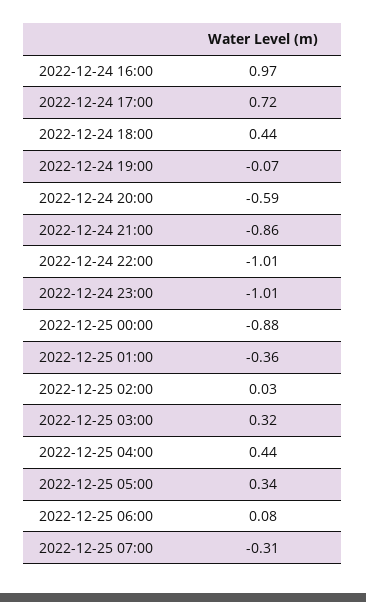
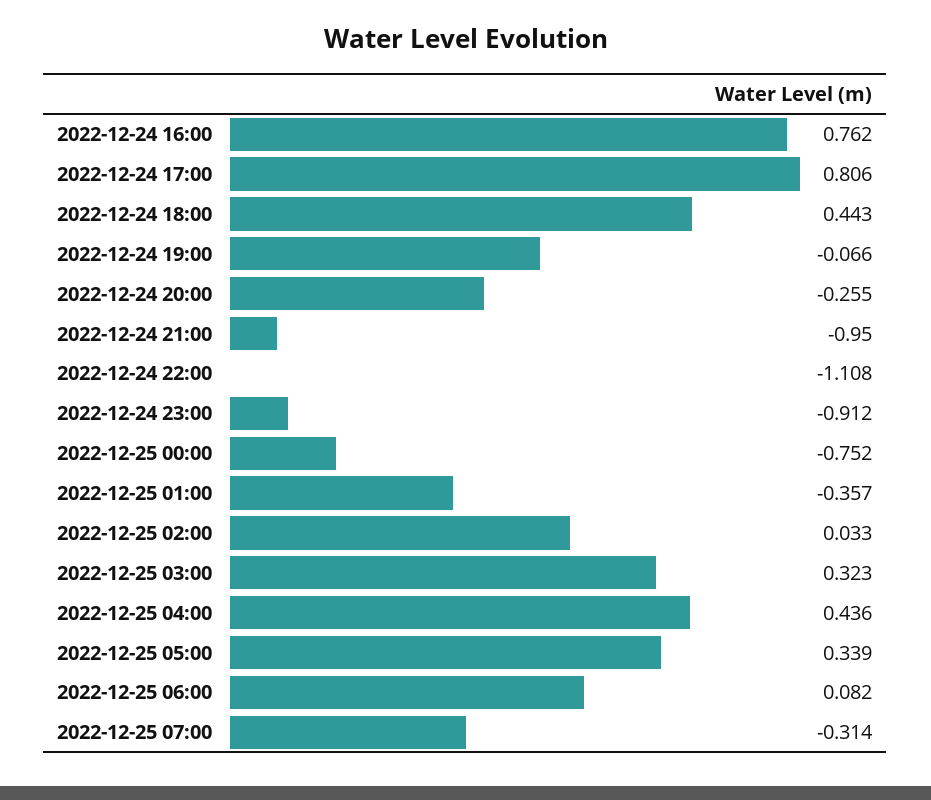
2022-12-24 16:00: 0.97 -> 0.762
2022-12-24 17:00: 0.72 -> 0.806
2022-12-24 20:00: -0.59 -> -0.255
2022-12-24 21:00: -0.86 -> -0.95
2022-12-24 22:00: -1.01 -> -1.108
2022-12-24 23:00: -1.01 -> -0.912
2022-12-25 00:00: -0.88 -> -0.752

